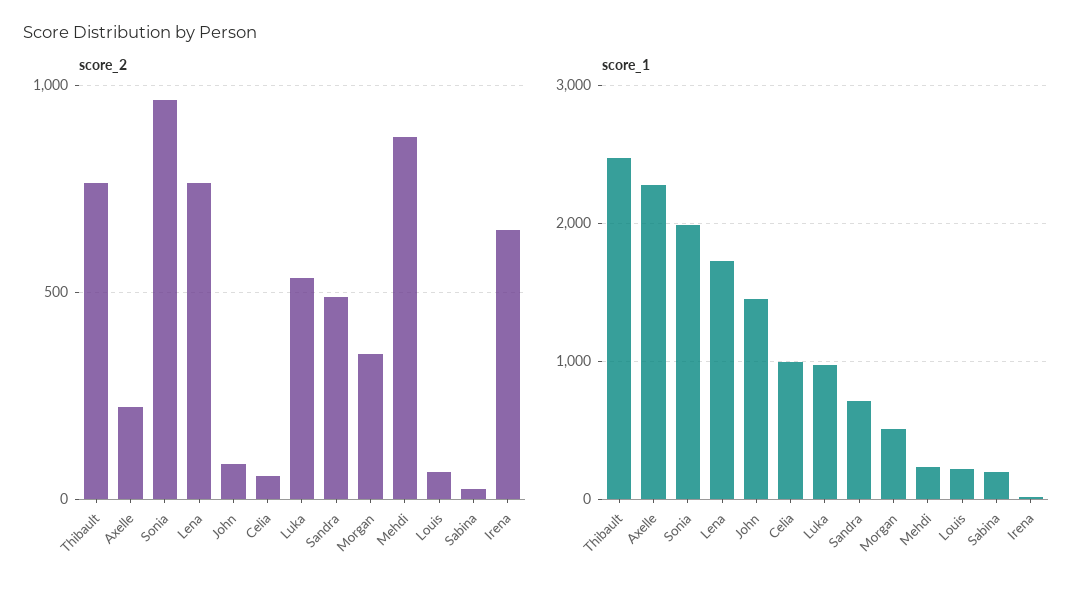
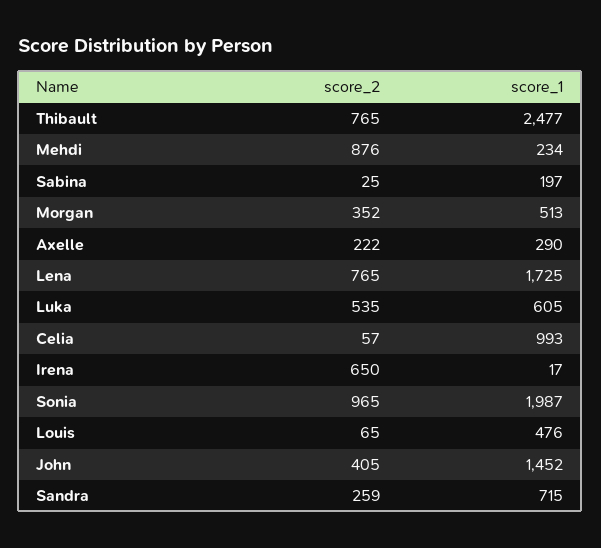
score_2, John: 100 -> 405
score_2, Sandra: 500 -> 259
score_1, Axelle: 2300 -> 290
score_1, Luka: 1000 -> 605
score_1, Louis: 200 -> 476

